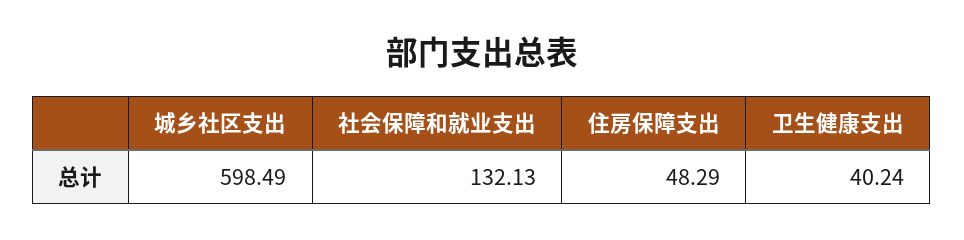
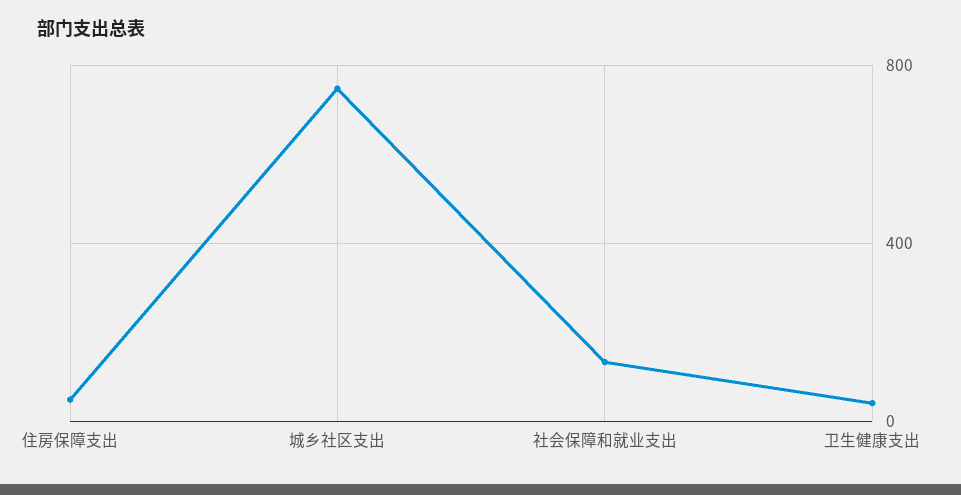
城乡社区支出: 598.49 -> 750

